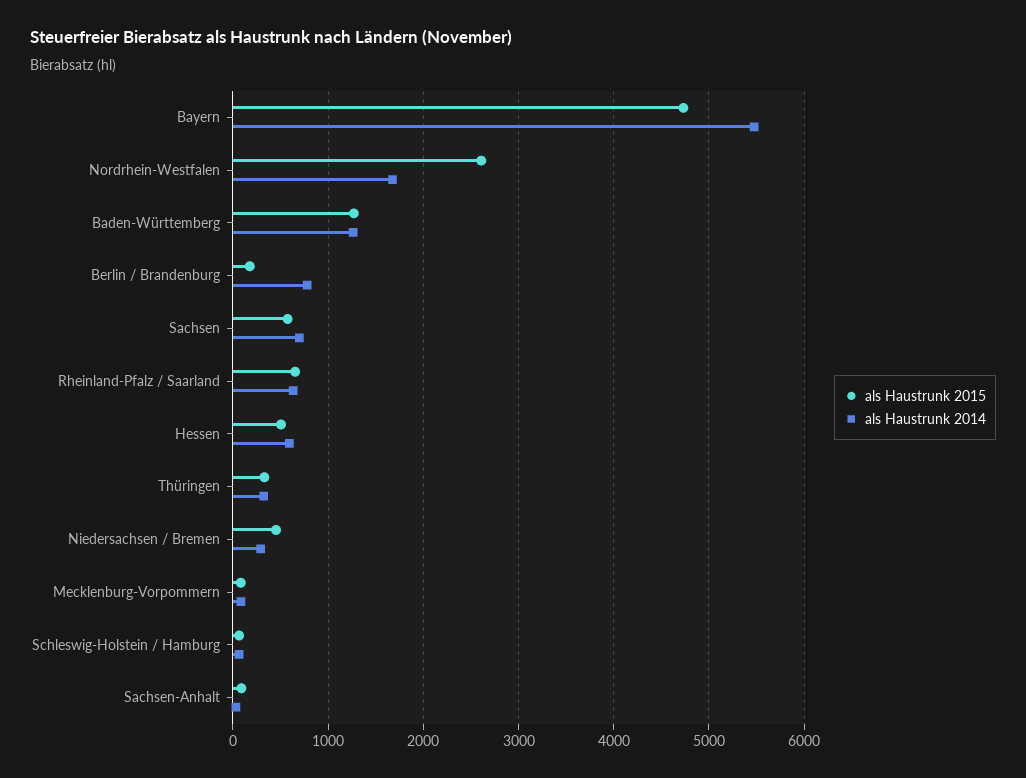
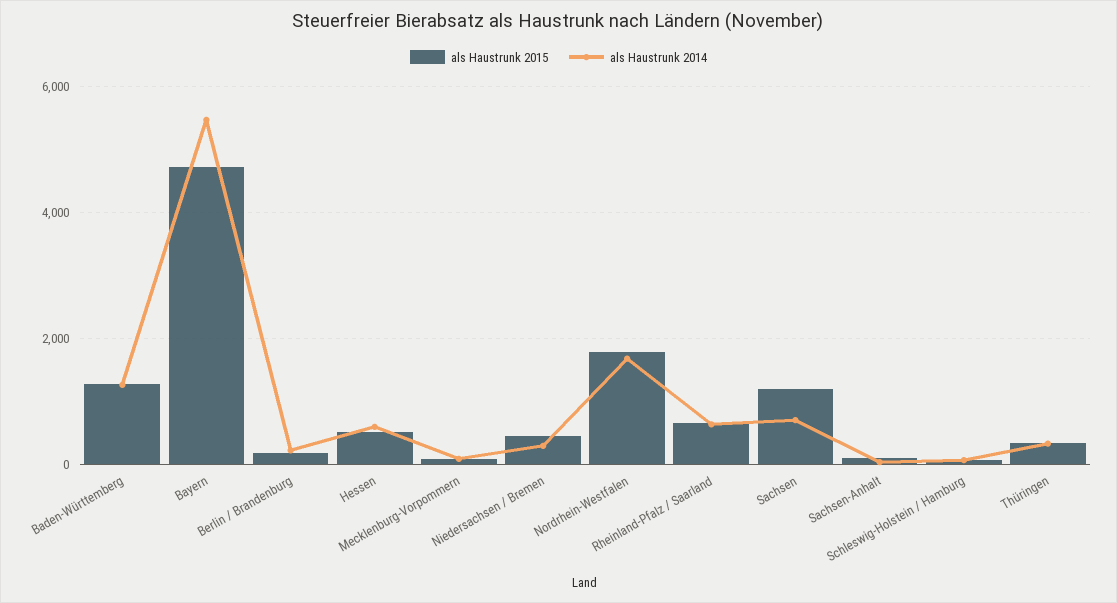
als Haustrunk 2015, Nordrhein-Westfalen: 2600 -> 1800
als Haustrunk 2014, Berlin / Brandenburg: 800 -> 200
als Haustrunk 2015, Sachsen: 600 -> 1200

